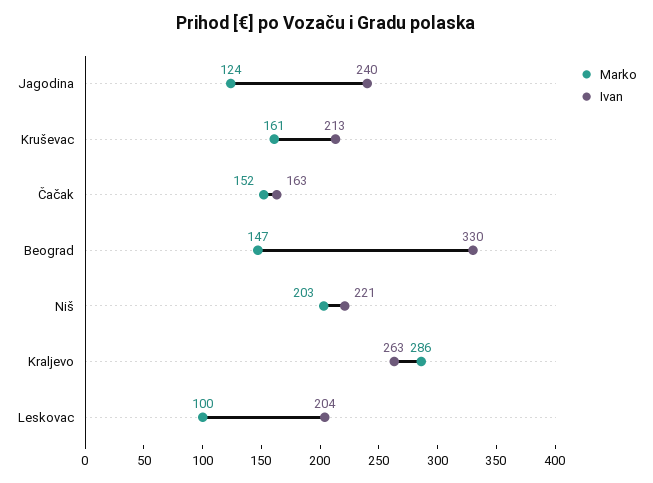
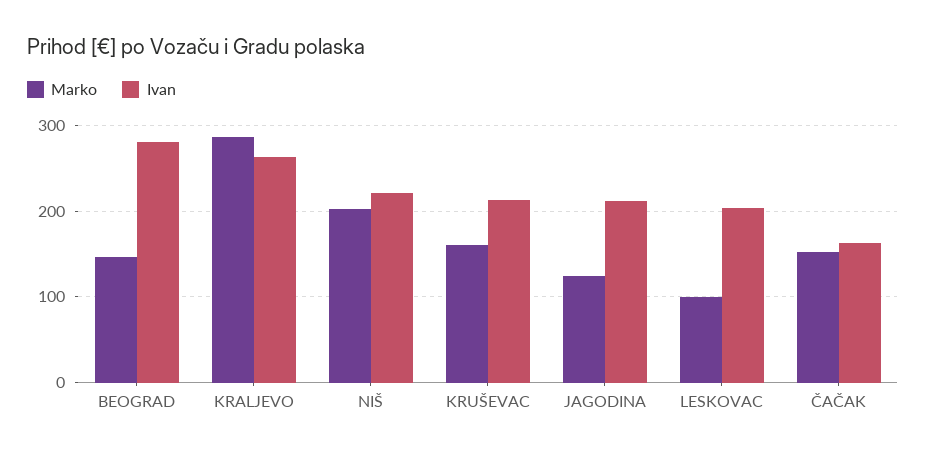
Ivan, Jagodina: 240 -> 210
Ivan, Beograd: 330 -> 280

